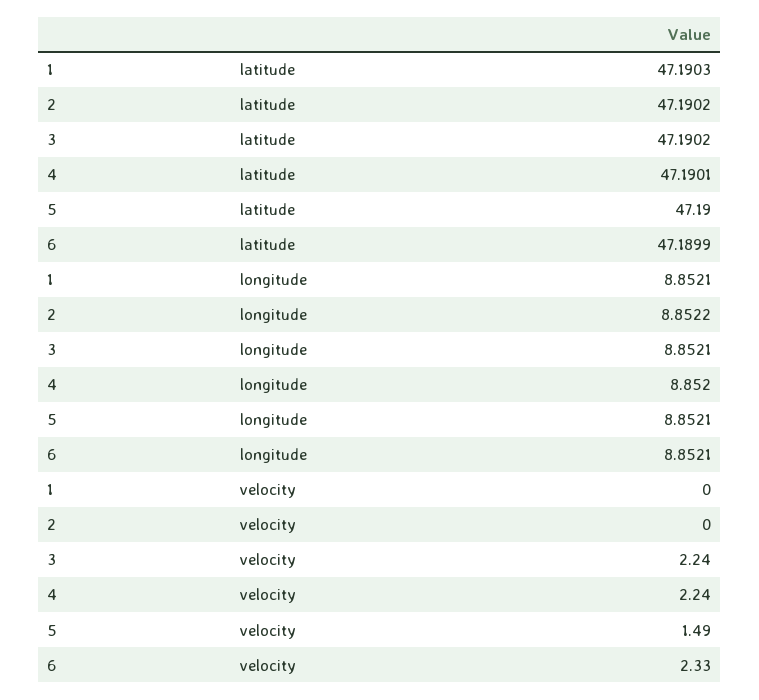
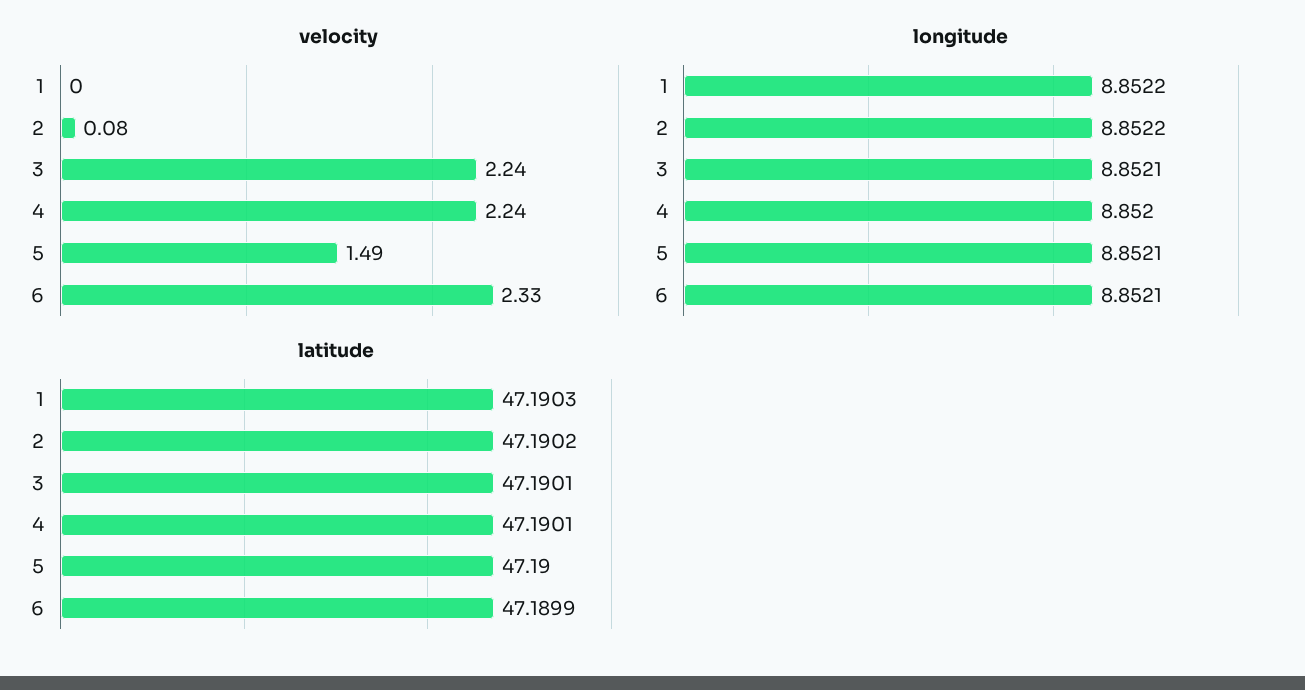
latitude, 3: 47.1902 -> 47.1901
longitude, 1: 8.8521 -> 8.8522
velocity, 2: 0 -> 0.08

